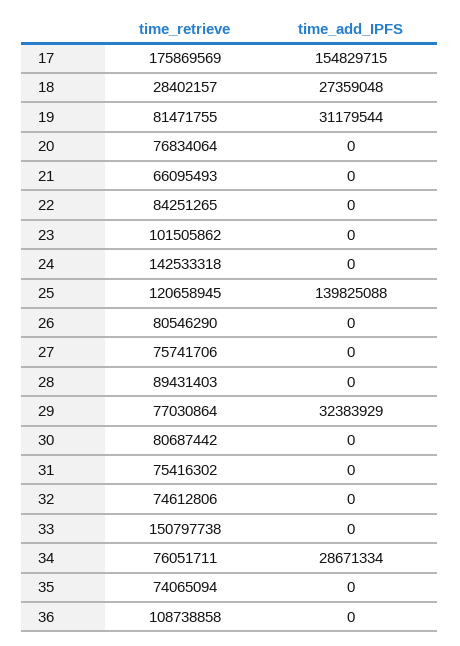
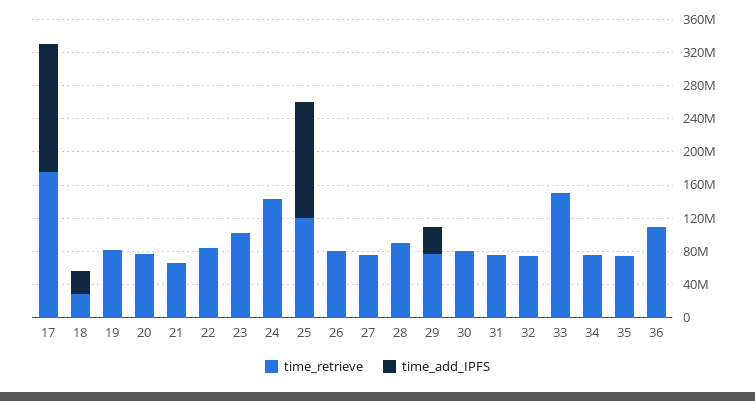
time_add_IPFS, 19: 31179544 -> 0
time_add_IPFS, 34: 28671334 -> 0

